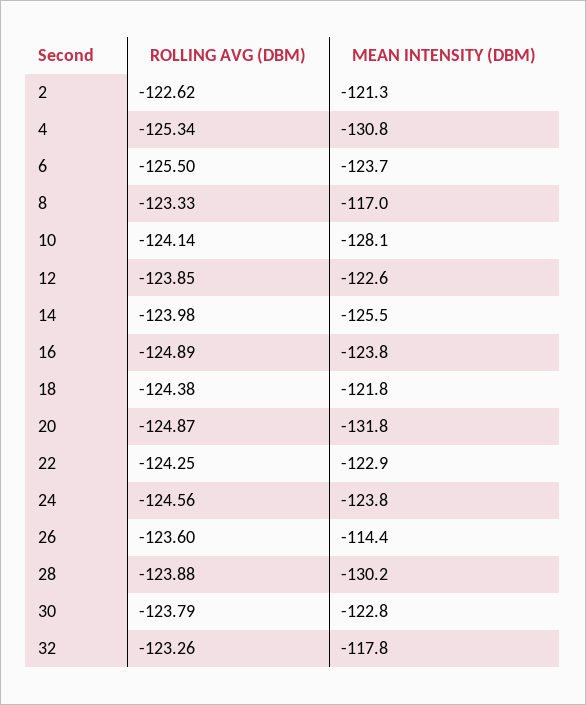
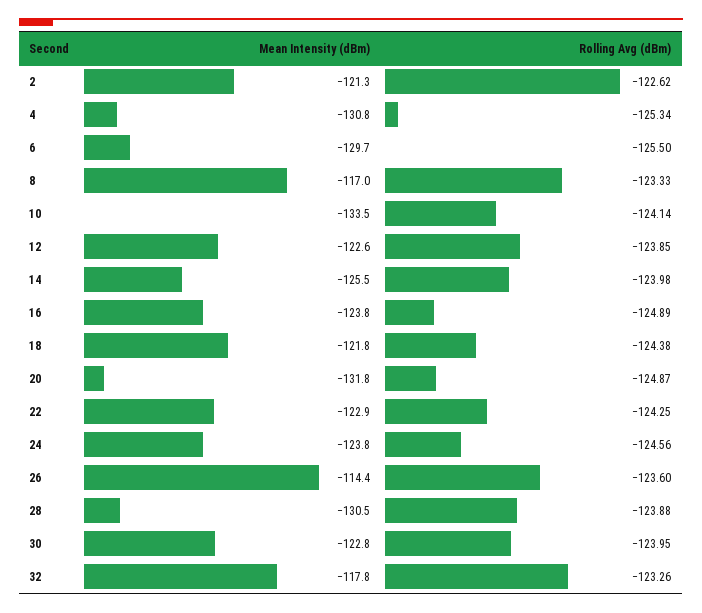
MEAN INTENSITY (DBM), 6: -123.7 -> -129.7
MEAN INTENSITY (DBM), 10: -128.1 -> -133.5
MEAN INTENSITY (DBM), 28: -130.2 -> -130.5
ROLLING AVG (DBM), 30: -123.79 -> -123.95

